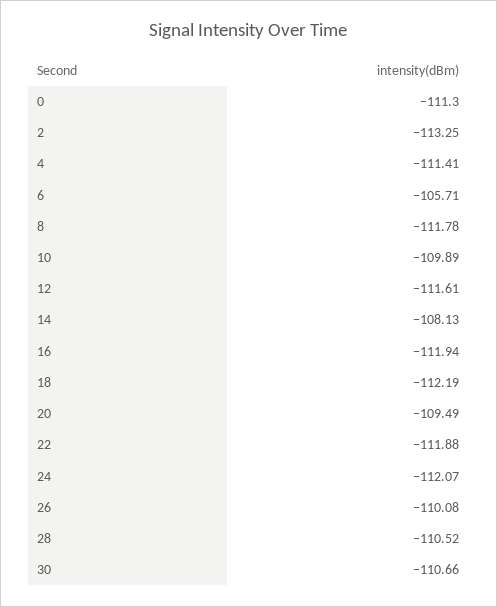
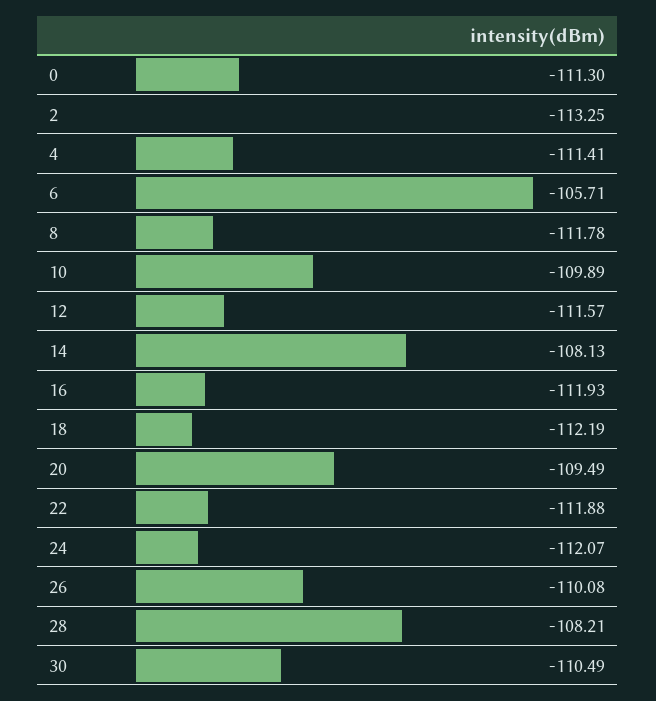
12: -111.61 -> -111.57
16: -111.94 -> -111.93
28: -110.52 -> -108.21
30: -110.66 -> -110.49

